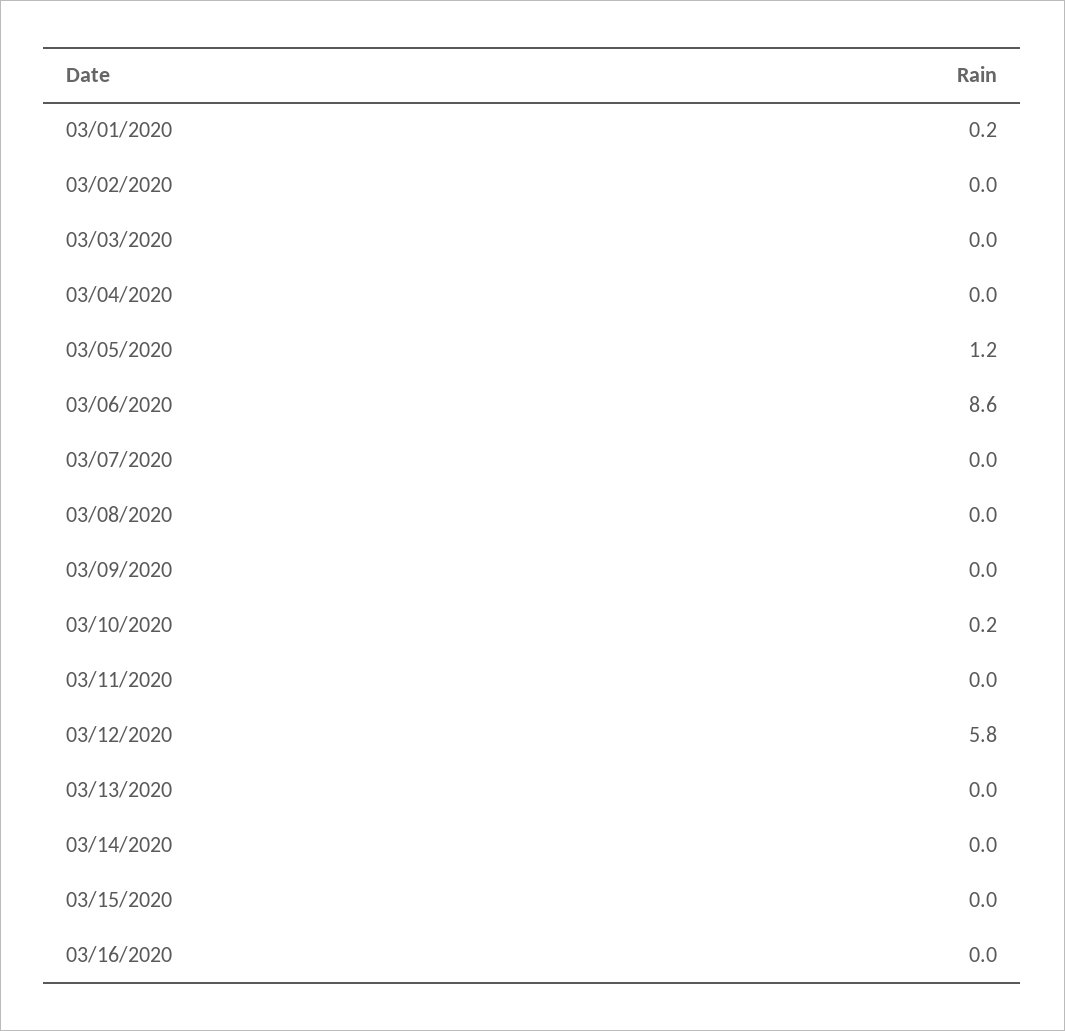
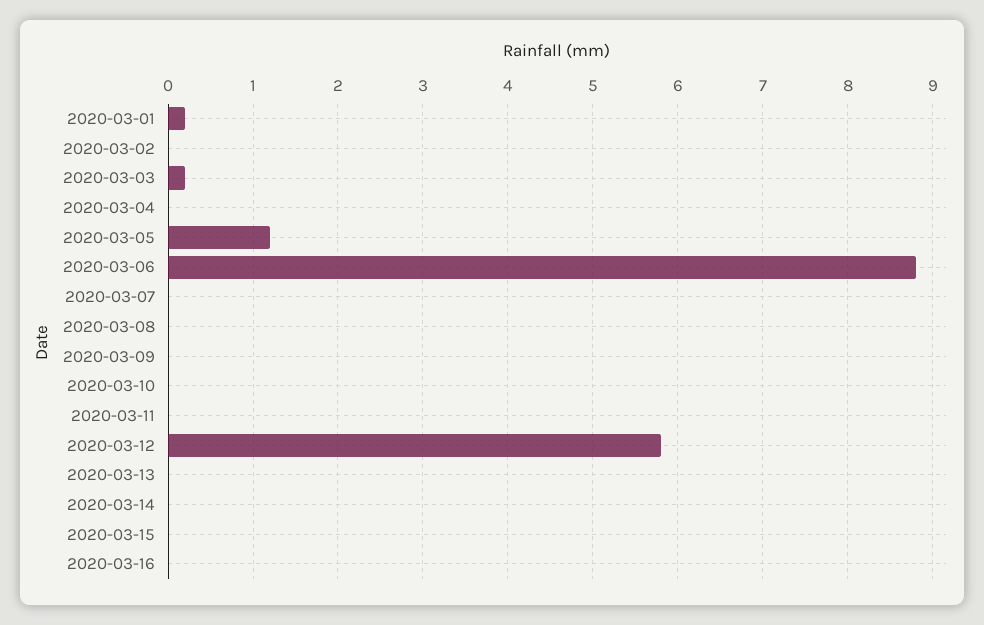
03/03/2020: 0 -> 0.2
03/06/2020: 8.6 -> 8.8
03/10/2020: 0.2 -> 0

